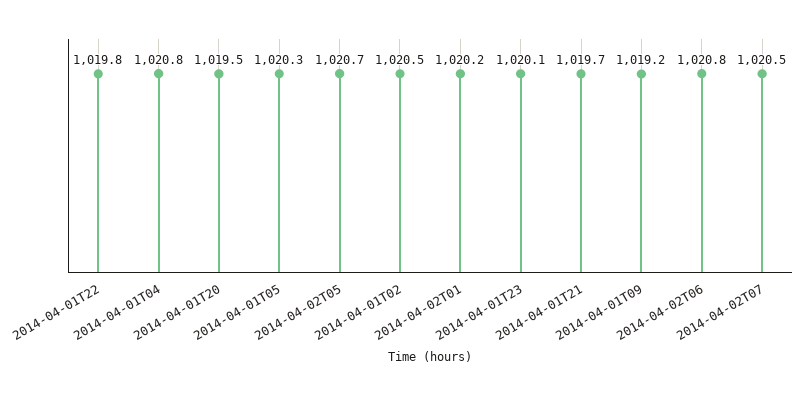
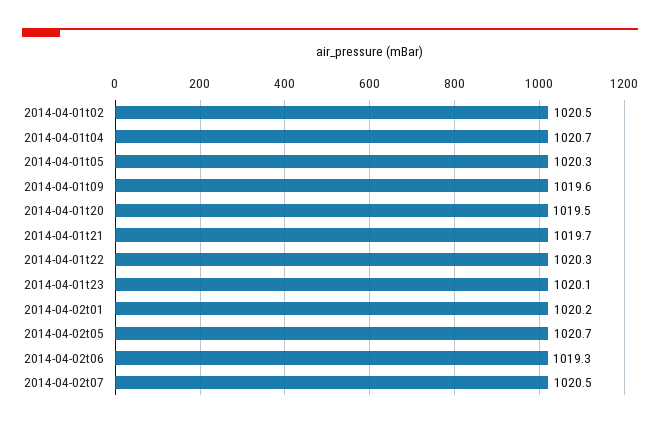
2014-04-01T22: 1019.8 -> 1020.3
2014-04-01T04: 1020.8 -> 1020.7
2014-04-01T09: 1019.2 -> 1019.6
2014-04-02T06: 1020.8 -> 1019.3

